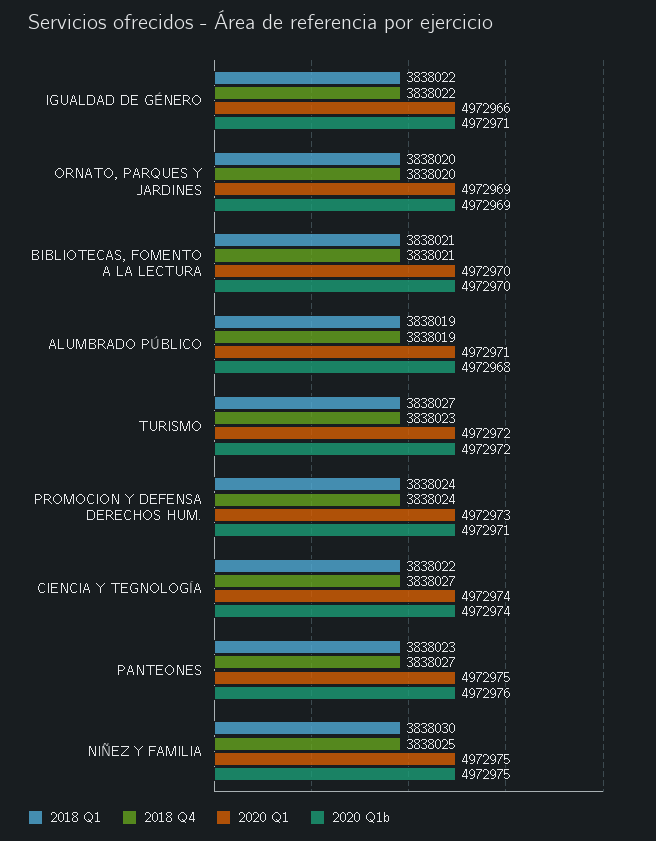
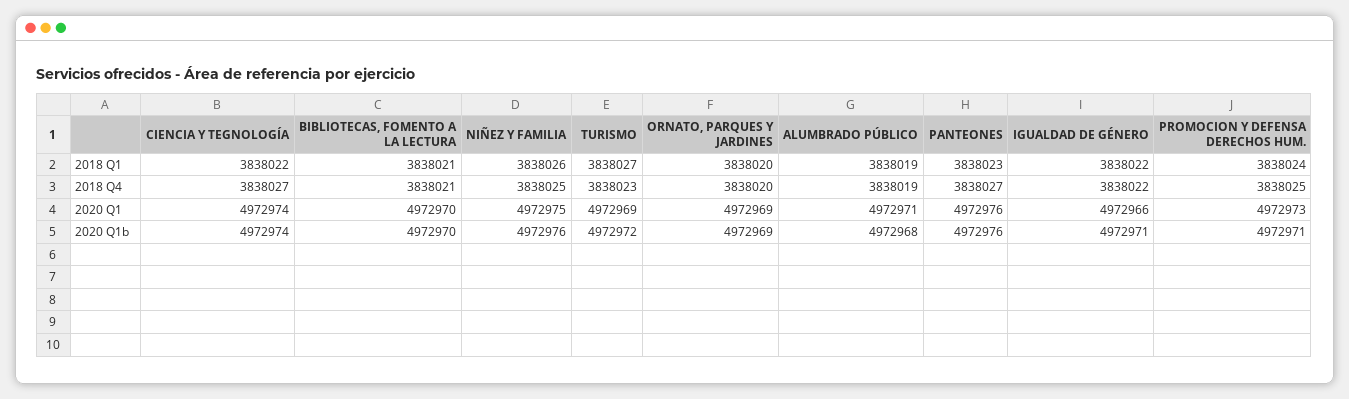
2020 Q1, TURISMO: 4972972 -> 4972969
2018 Q4, PROMOCION Y DEFENSA DERECHOS HUM.: 3838024 -> 3838025
2020 Q1, PANTEONES: 4972975 -> 4972976
2018 Q1, NIÑEZ Y FAMILIA: 3838030 -> 3838026
2020 Q1b, NIÑEZ Y FAMILIA: 4972975 -> 4972976

